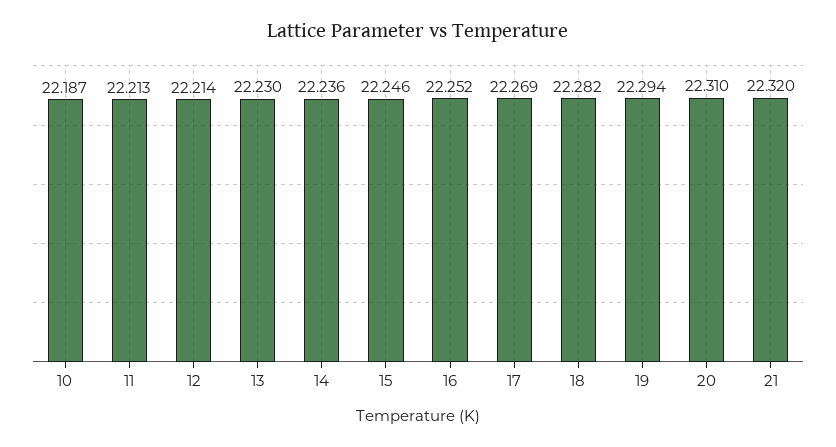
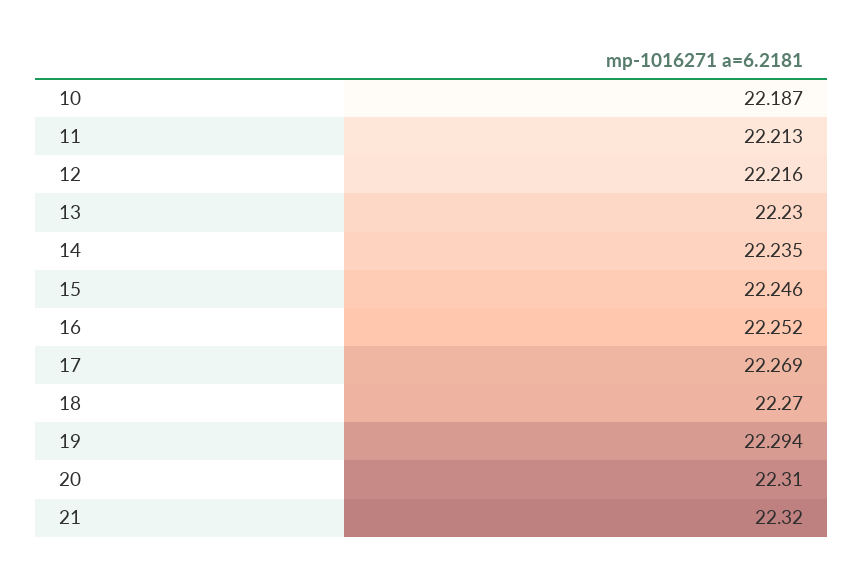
12: 22.214 -> 22.216
14: 22.236 -> 22.235
18: 22.282 -> 22.27

